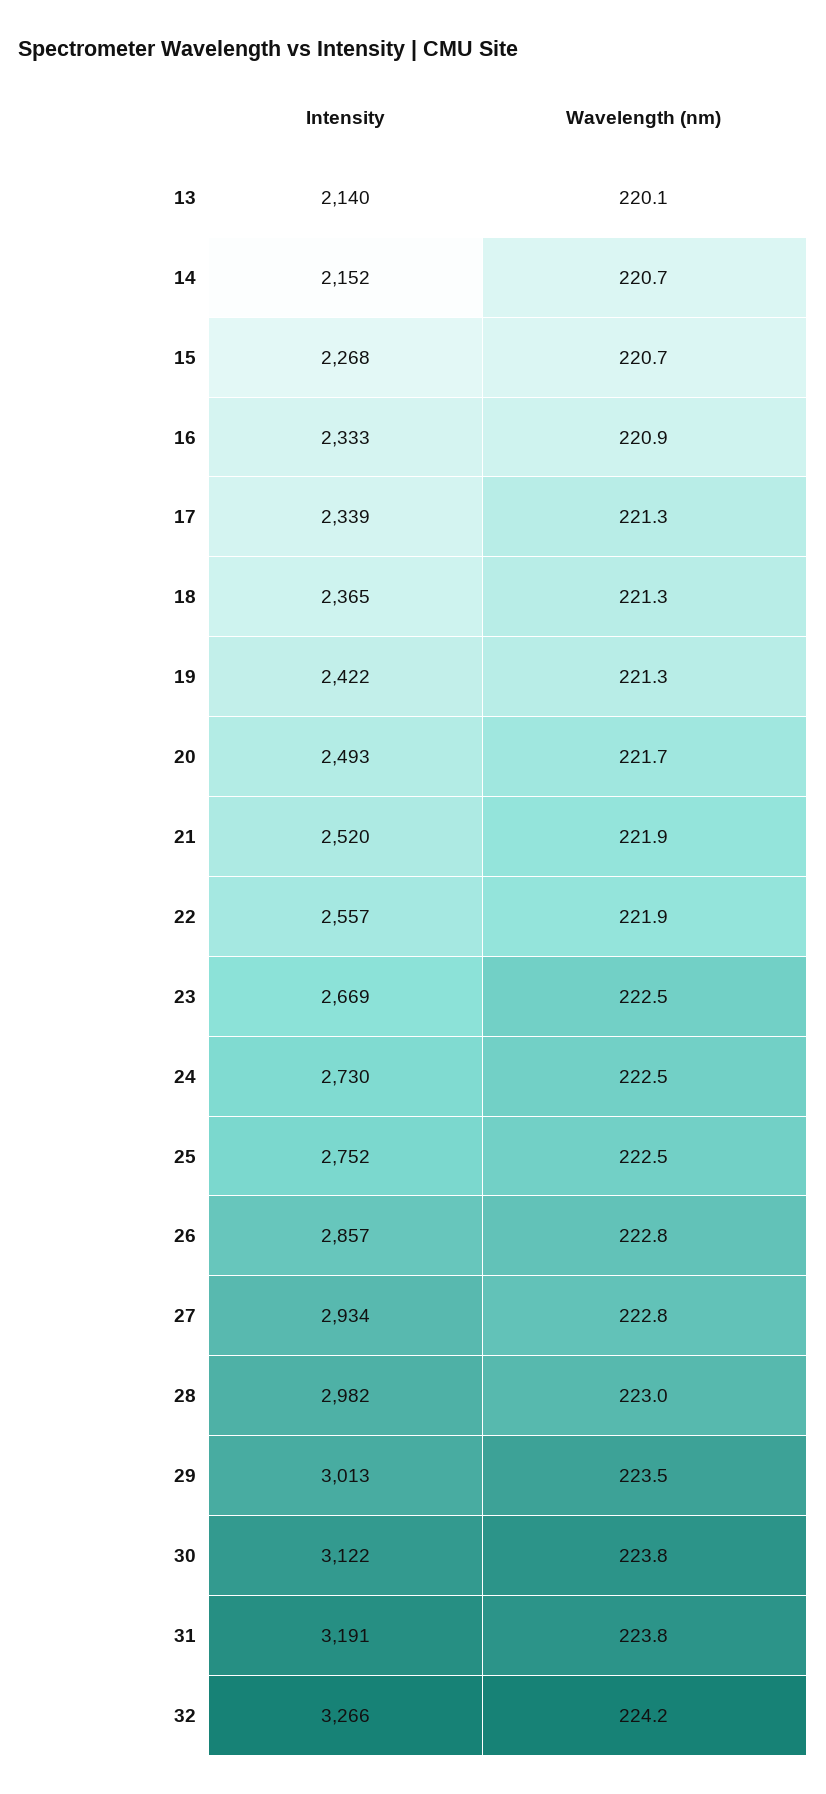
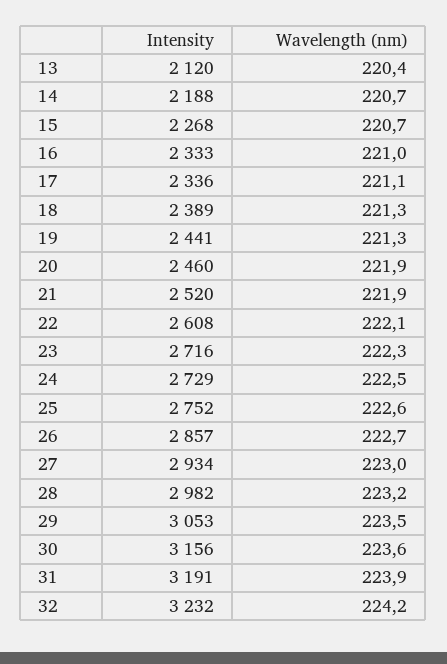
Intensity, 13: 2140 -> 2120
Wavelength (nm), 13: 220.1 -> 220.4
Intensity, 14: 2152 -> 2188
Wavelength (nm), 16: 220.9 -> 221
Intensity, 17: 2339 -> 2336
Wavelength (nm), 17: 221.3 -> 221.1
Intensity, 18: 2365 -> 2389
Intensity, 19: 2422 -> 2441
Intensity, 20: 2493 -> 2460
Wavelength (nm), 20: 221.7 -> 221.9
Intensity, 22: 2557 -> 2608
Wavelength (nm), 22: 221.9 -> 222.1
Intensity, 23: 2669 -> 2716
Wavelength (nm), 23: 222.5 -> 222.3
Intensity, 24: 2730 -> 2729
Wavelength (nm), 25: 222.5 -> 222.6
Wavelength (nm), 26: 222.8 -> 222.7
Wavelength (nm), 27: 222.8 -> 223
Wavelength (nm), 28: 223 -> 223.2
Intensity, 29: 3013 -> 3053
Intensity, 30: 3122 -> 3156
Wavelength (nm), 30: 223.8 -> 223.6
Wavelength (nm), 31: 223.8 -> 223.9
Intensity, 32: 3266 -> 3232

